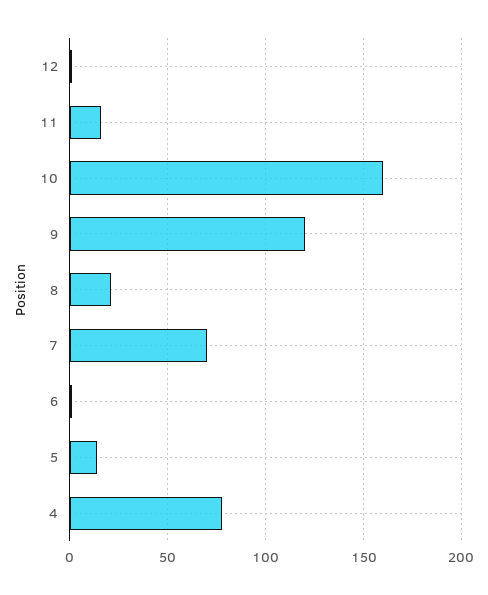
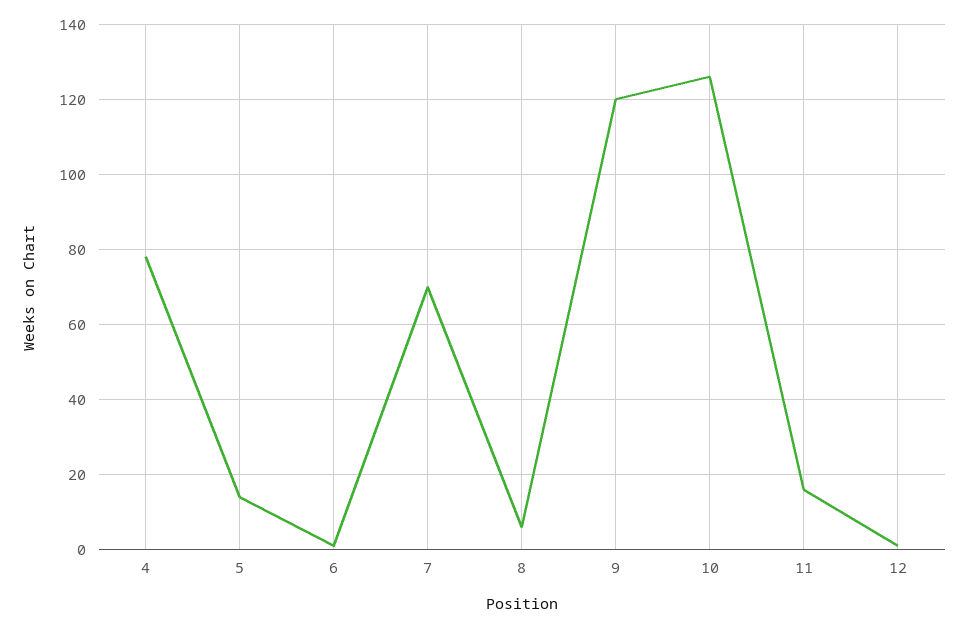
10: 160 -> 125
8: 20 -> 5

